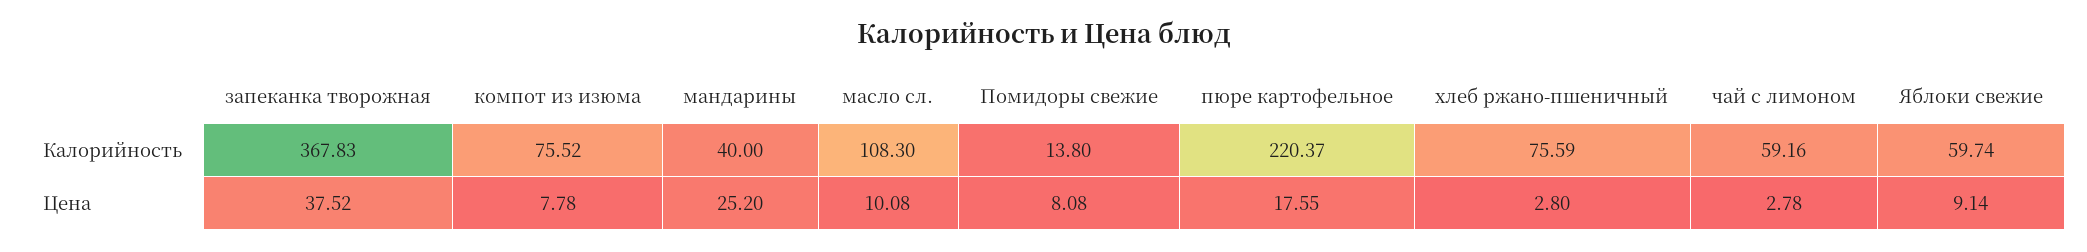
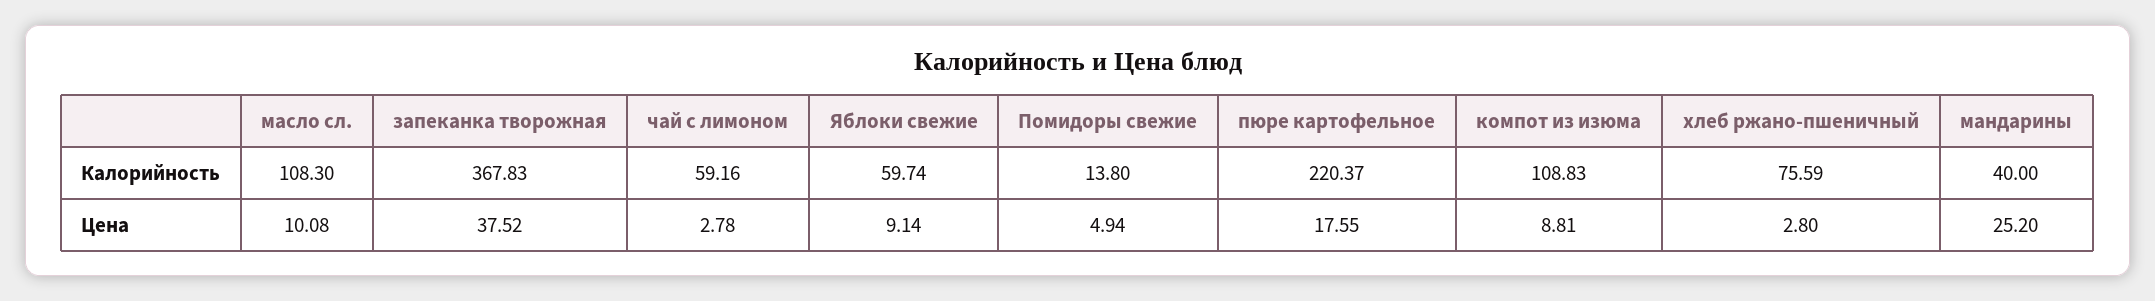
компот из изюма, Калорийность: 75.52 -> 108.83
компот из изюма, Цена: 7.78 -> 8.81
Помидоры свежие, Цена: 8.08 -> 4.94

